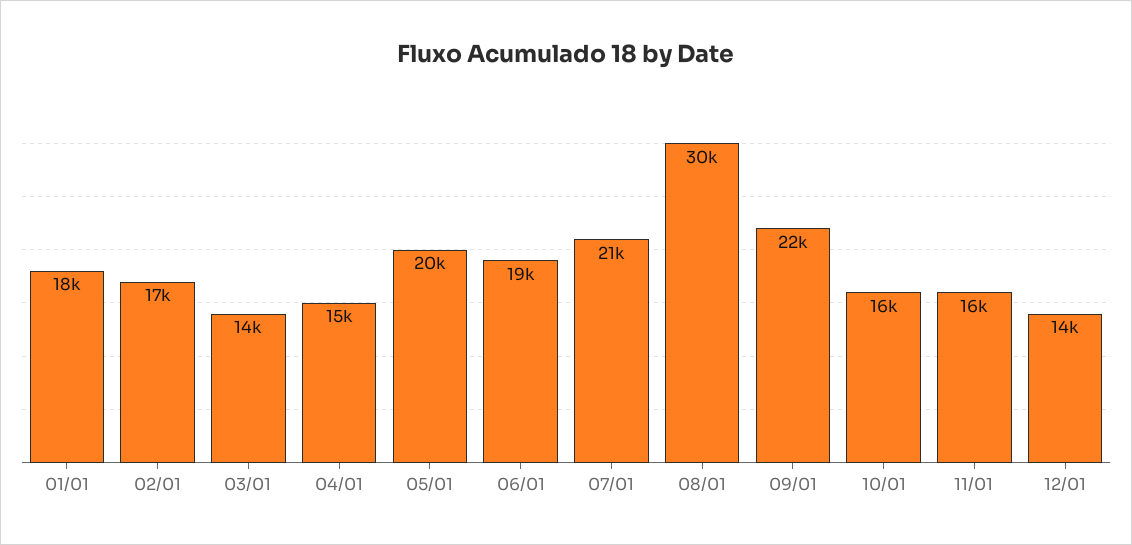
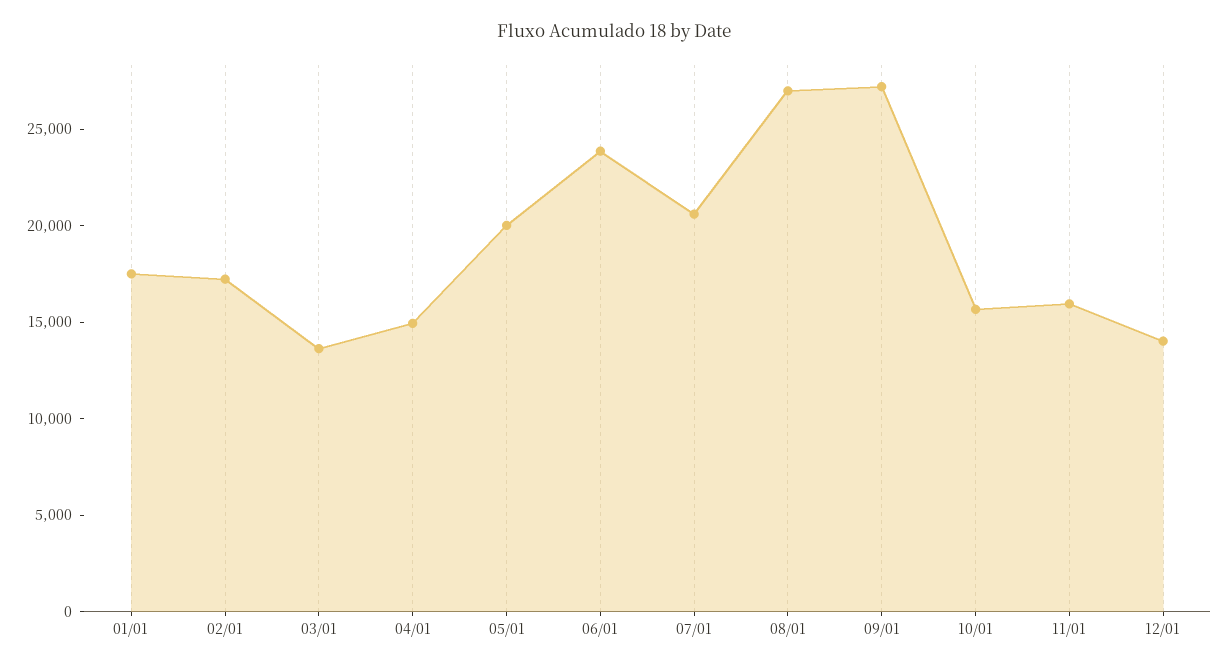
06/01: 19000 -> 24000
08/01: 30000 -> 27000
09/01: 22000 -> 27000

